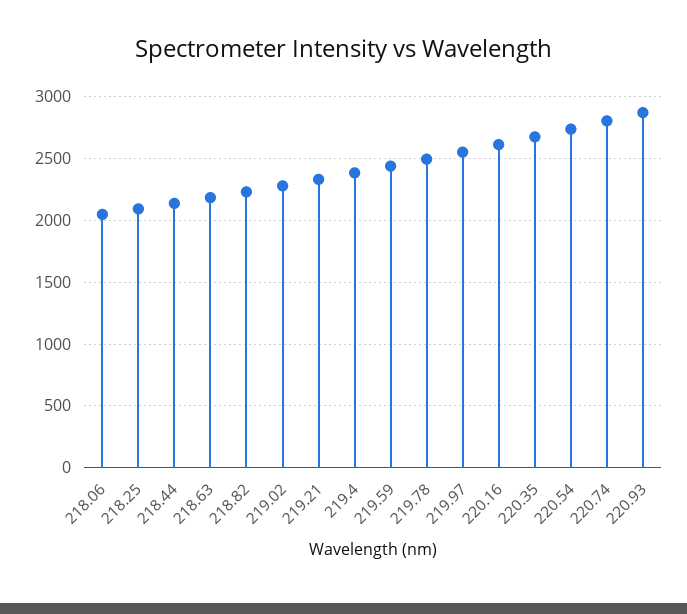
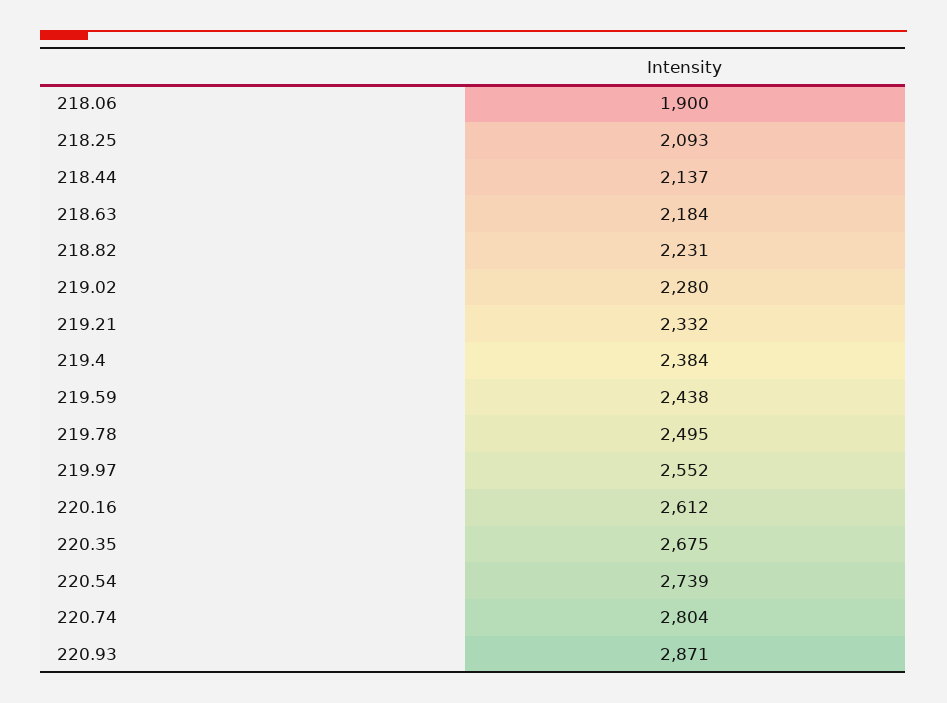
218.06: 2050 -> 1900

